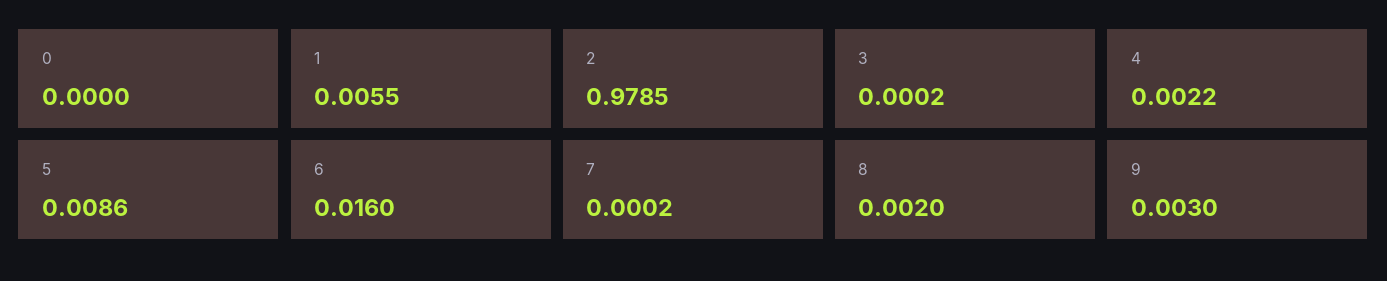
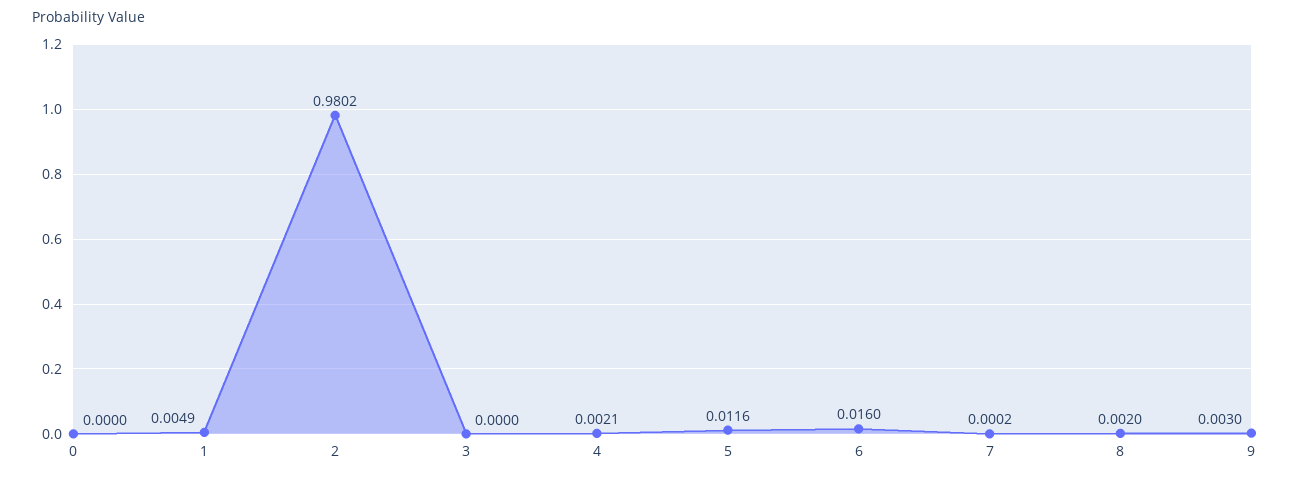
1: 0.0055 -> 0.0049
2: 0.9785 -> 0.9802
3: 0.0002 -> 0
4: 0.0022 -> 0.0021
5: 0.0086 -> 0.0116

